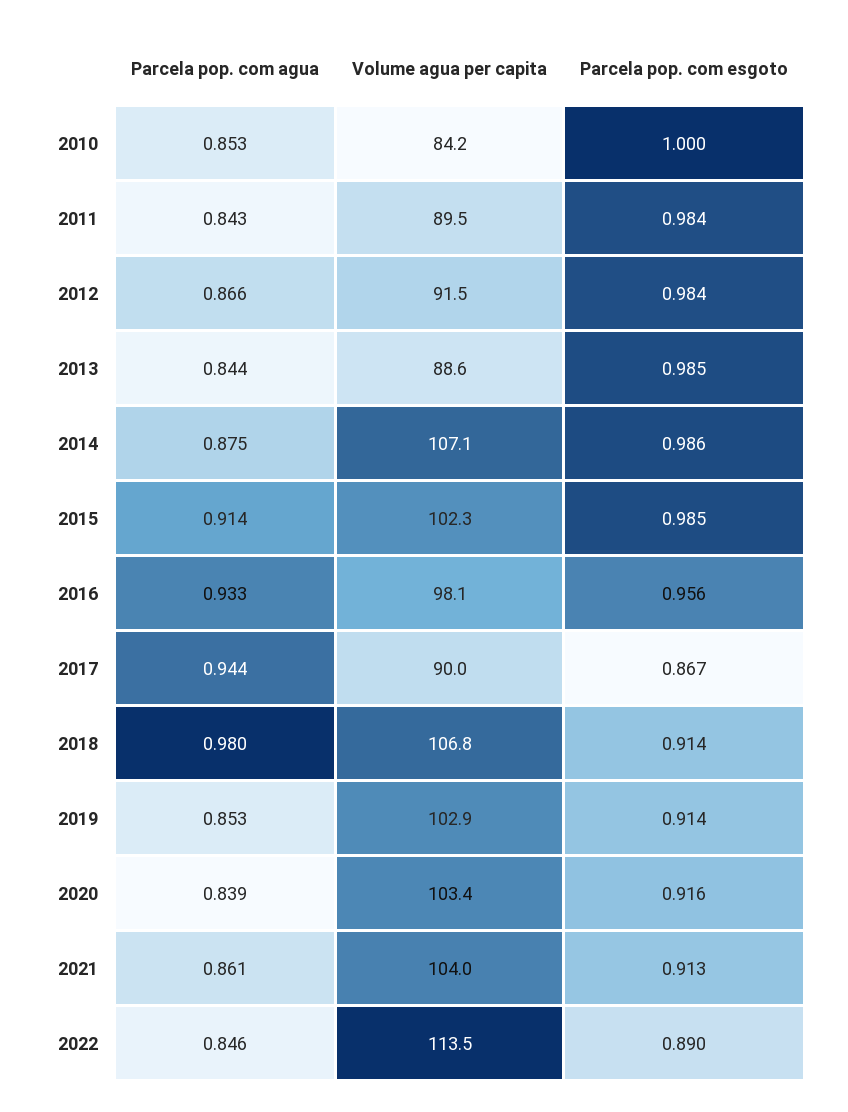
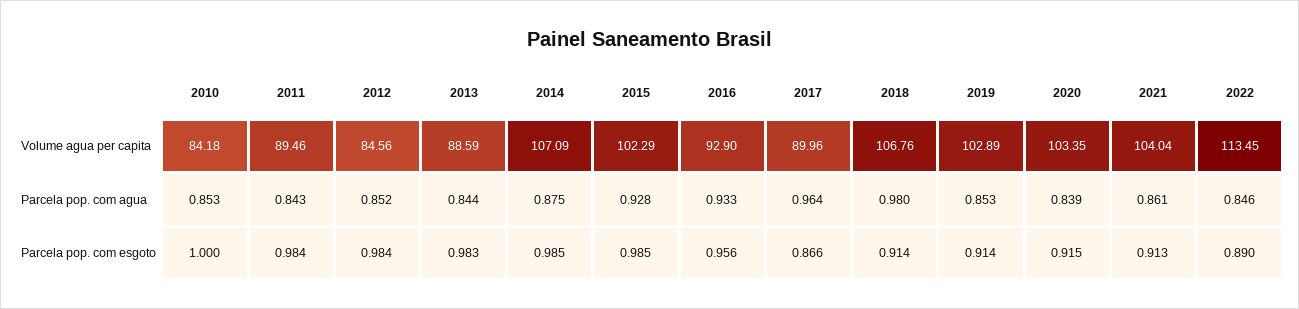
Parcela pop. com agua, 2012: 0.866 -> 0.852
Volume agua per capita, 2012: 91.5 -> 84.56
Parcela pop. com esgoto, 2013: 0.985 -> 0.983
Parcela pop. com esgoto, 2014: 0.986 -> 0.985
Parcela pop. com agua, 2015: 0.914 -> 0.928
Volume agua per capita, 2016: 98.1 -> 92.9
Parcela pop. com agua, 2017: 0.944 -> 0.964
Parcela pop. com esgoto, 2017: 0.867 -> 0.866
Parcela pop. com esgoto, 2020: 0.916 -> 0.915

